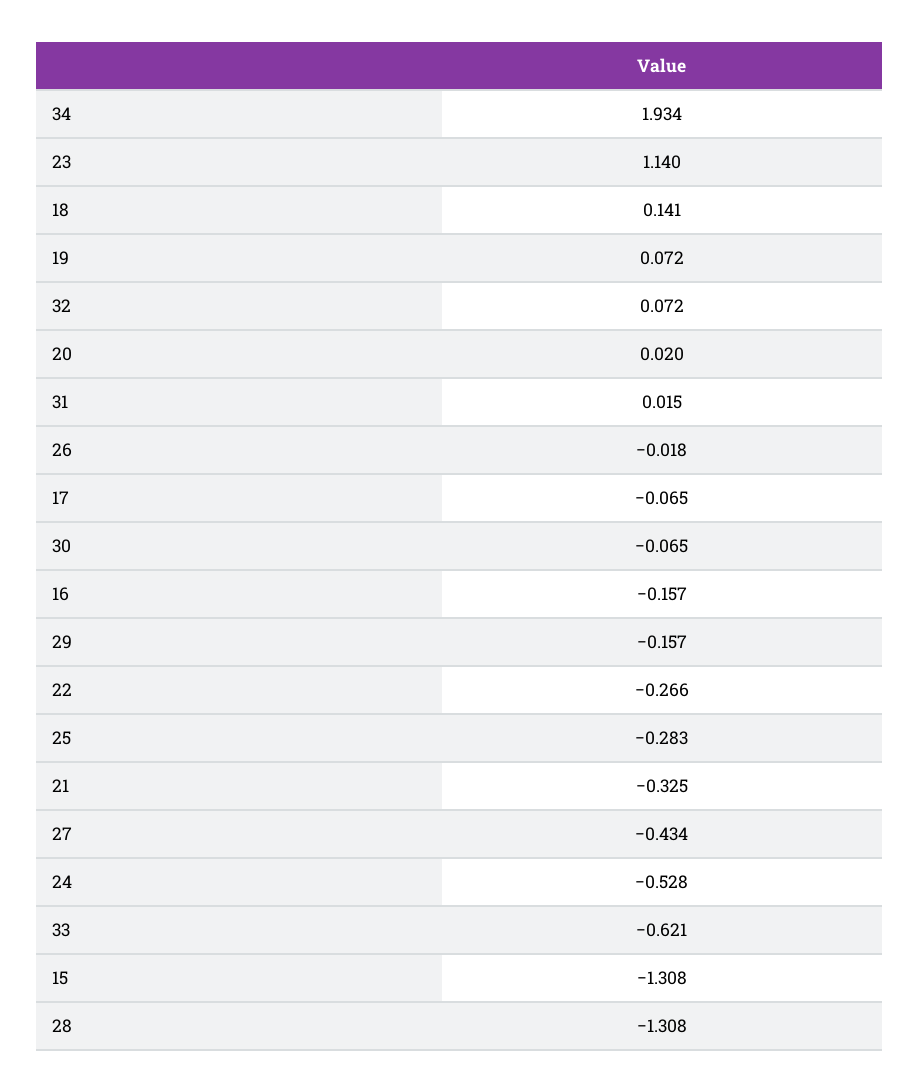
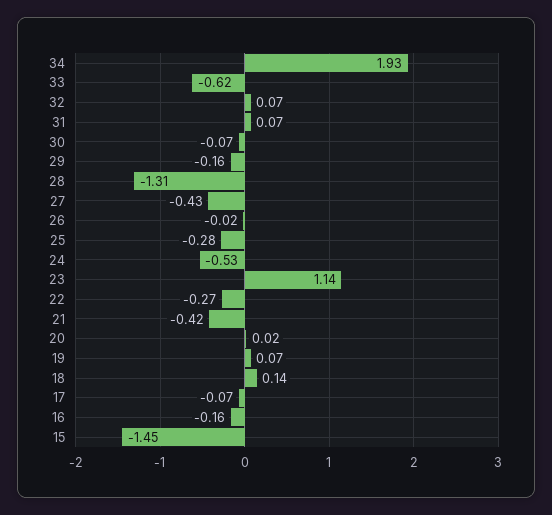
31: 0.015 -> 0.07
21: -0.325 -> -0.42
15: -1.308 -> -1.45

